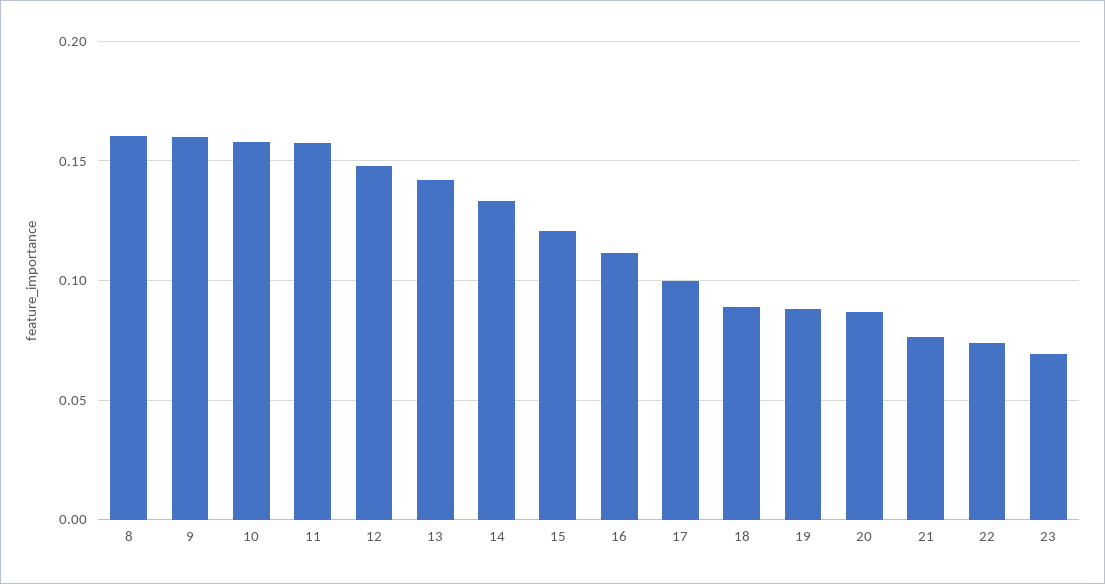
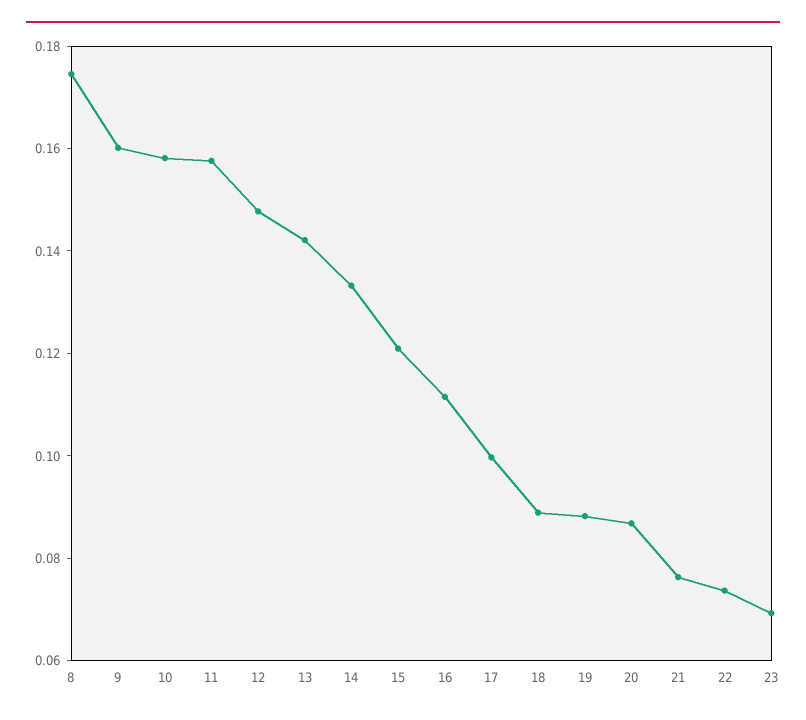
8: 0.16 -> 0.175

